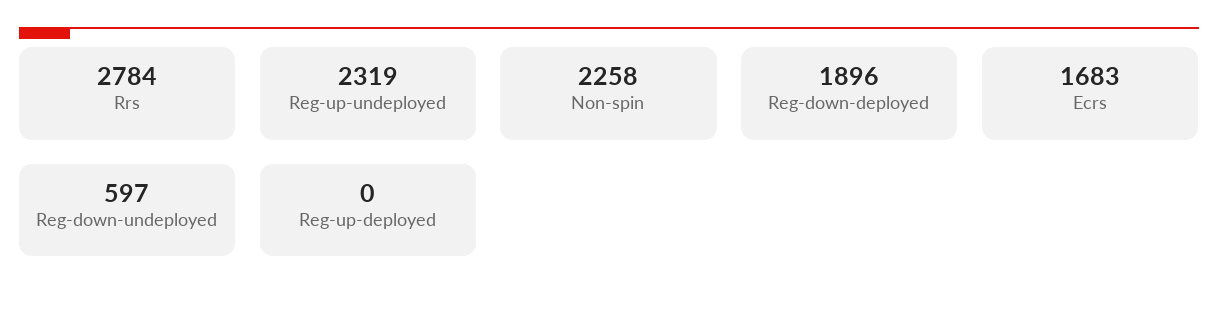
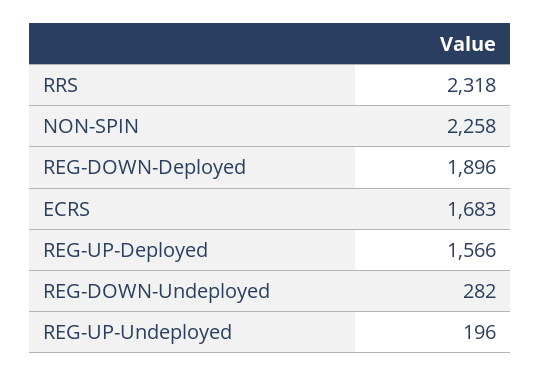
Rrs: 2784 -> 2318
Reg-up-undeployed: 2319 -> 196
Reg-down-undeployed: 597 -> 282
Reg-up-deployed: 0 -> 1566

